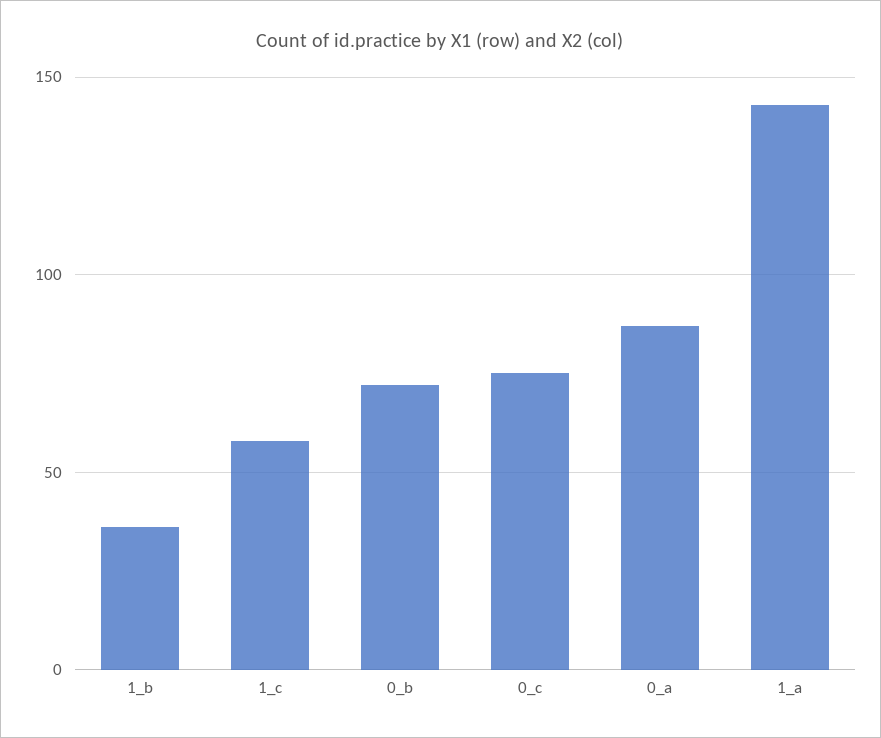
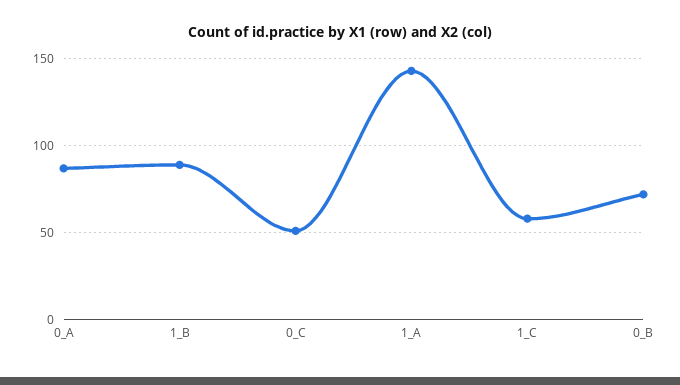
1_b: 35 -> 90
0_c: 75 -> 50

